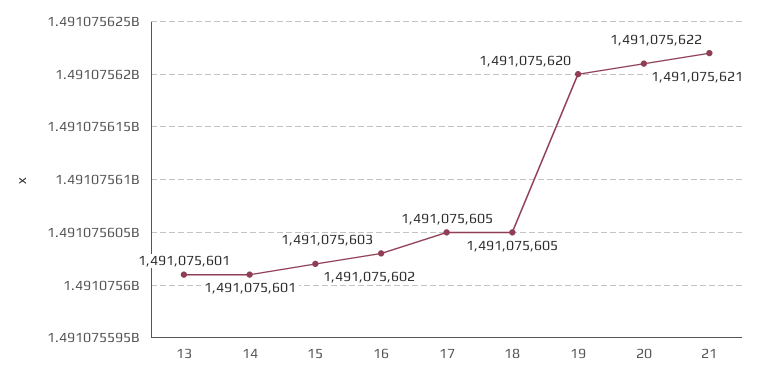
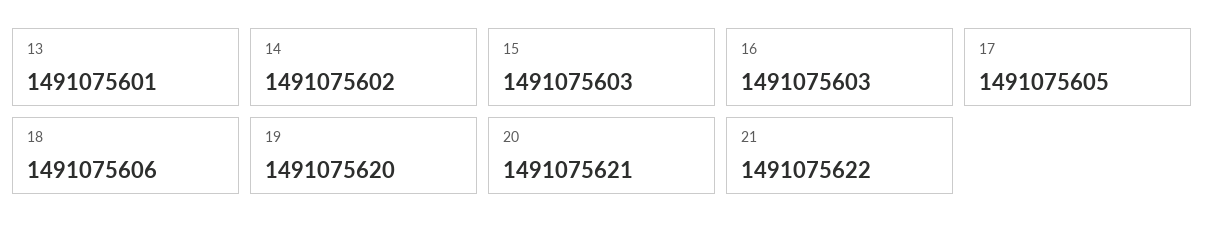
14: 1491075601 -> 1491075602
15: 1491075602 -> 1491075603
18: 1491075605 -> 1491075606

